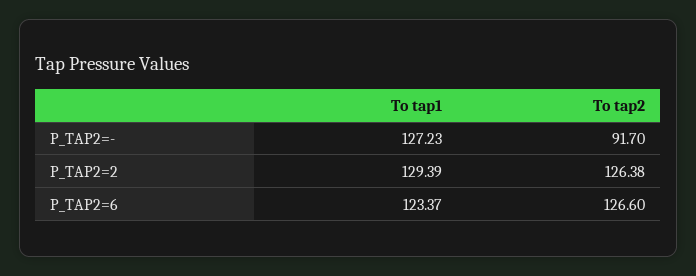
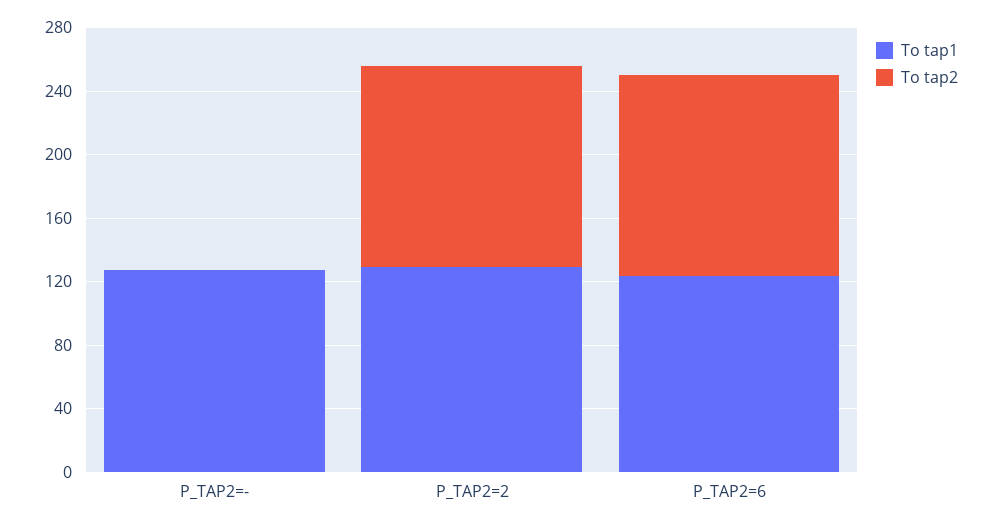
To tap2, P_TAP2=-: 91.7 -> 0

